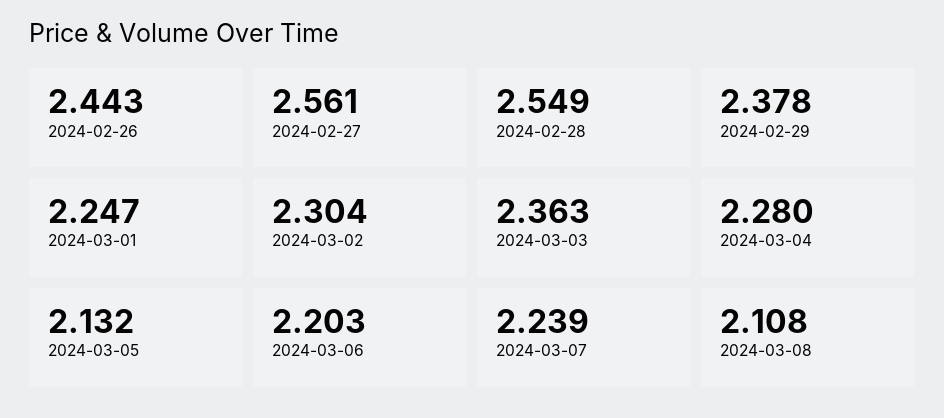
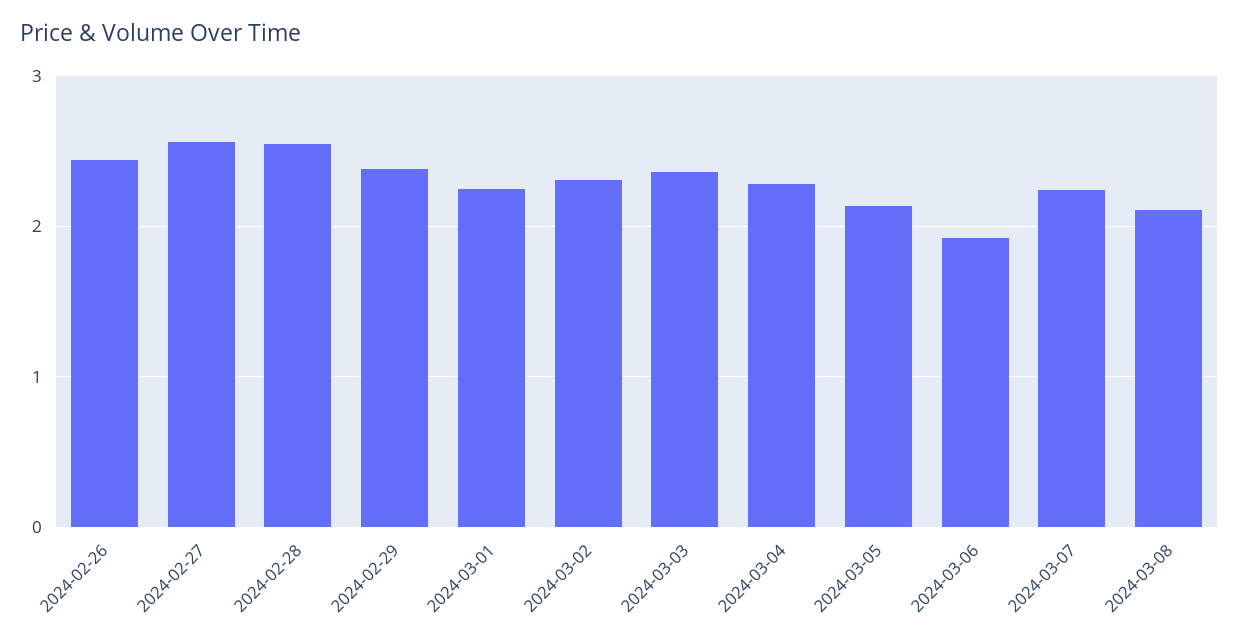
2024-03-06: 2.203 -> 1.9

